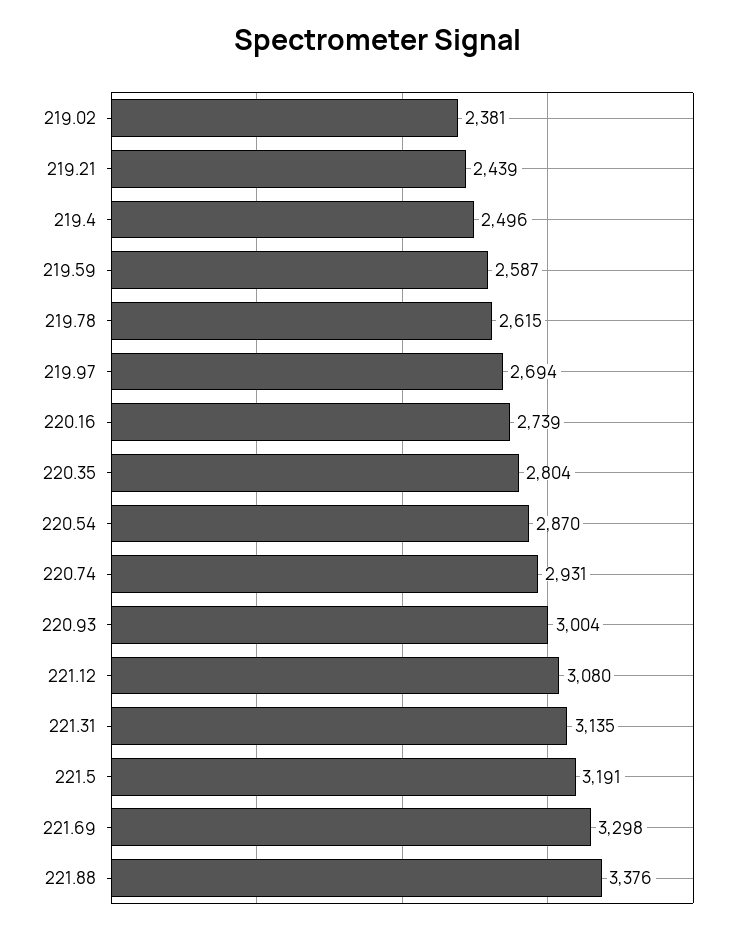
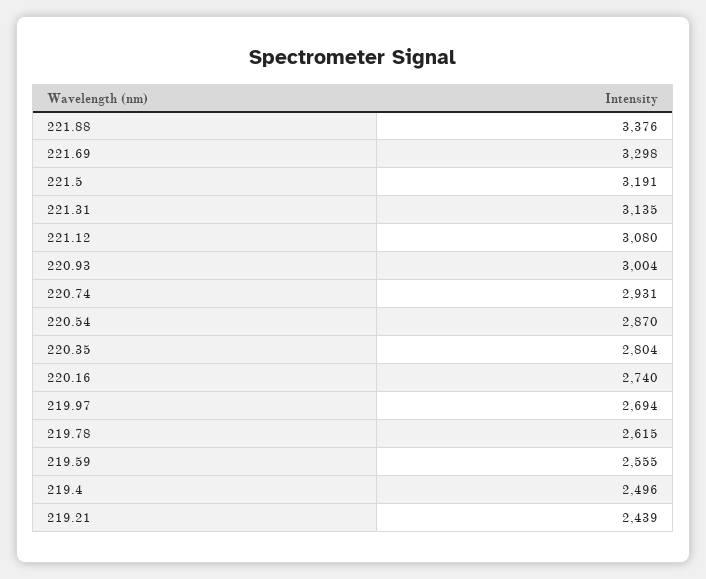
219.02: 2381 -> none
219.59: 2587 -> 2555
220.16: 2739 -> 2740

